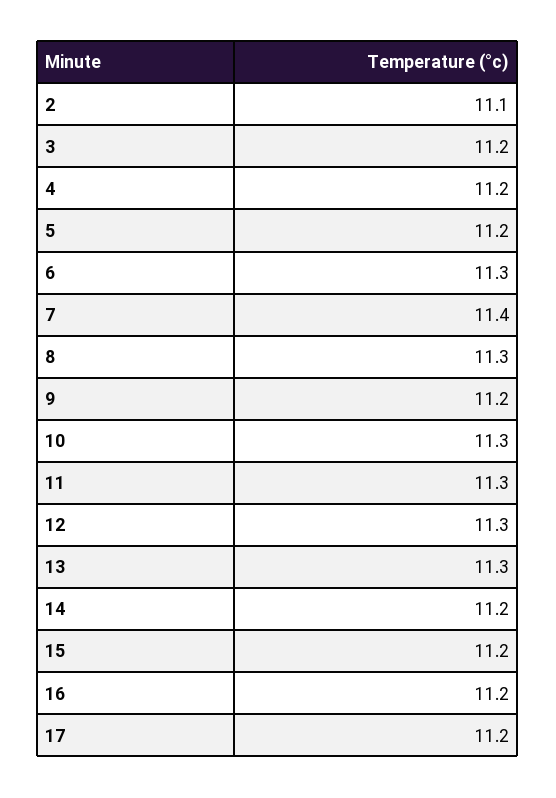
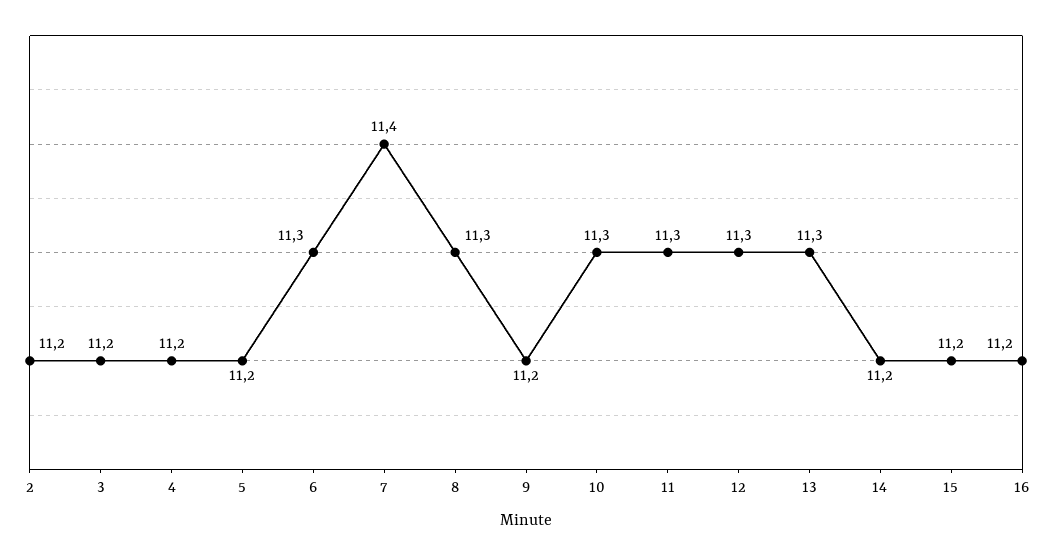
2: 11.1 -> 11.2
17: 11.2 -> none

